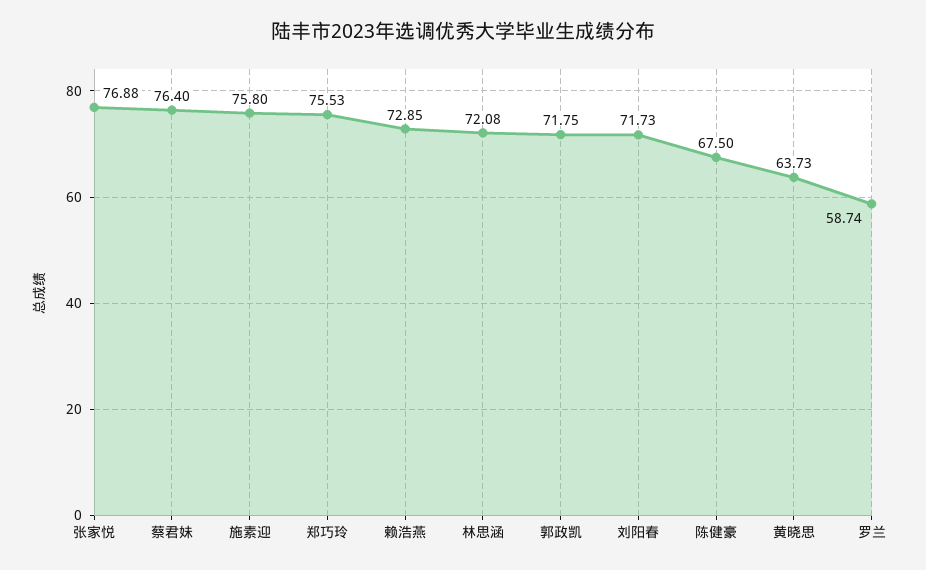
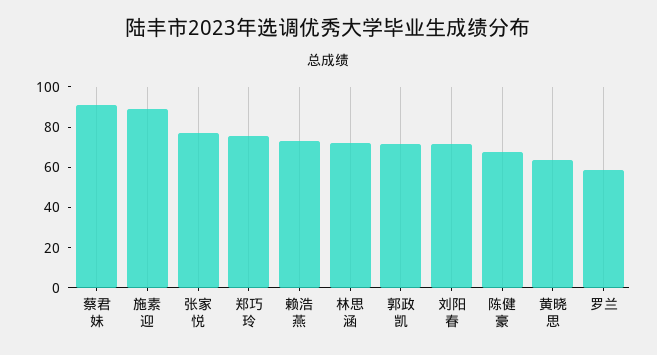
蔡君妹: 76.4 -> 90
施素迎: 75.8 -> 90

